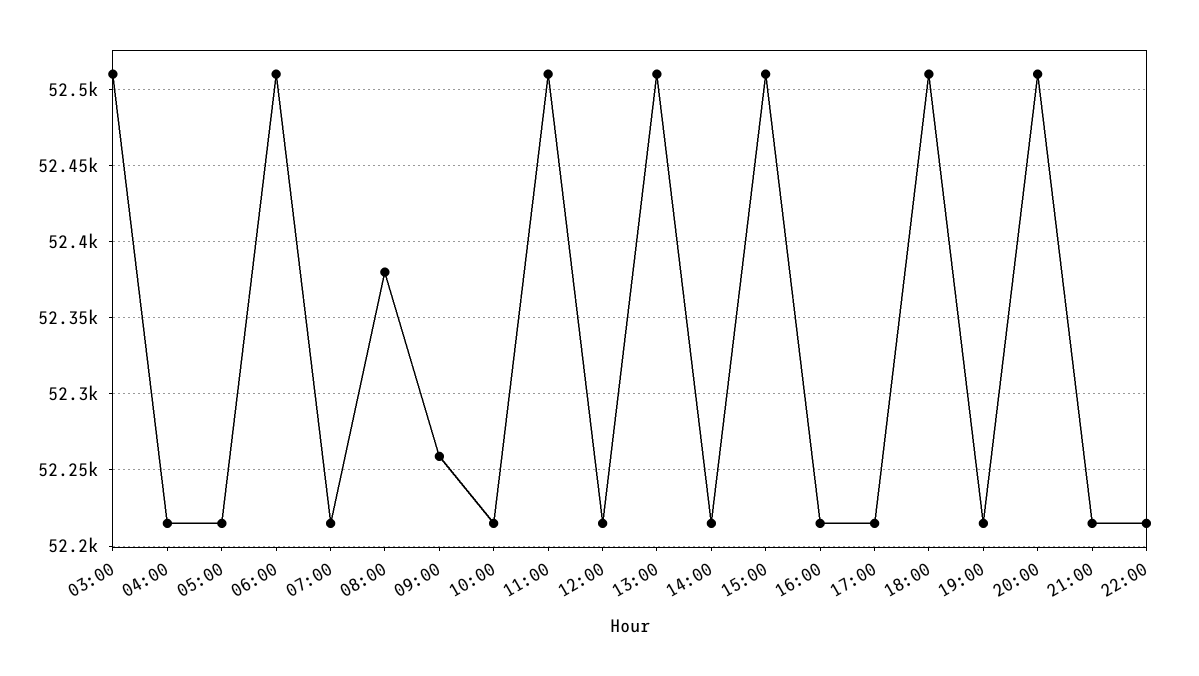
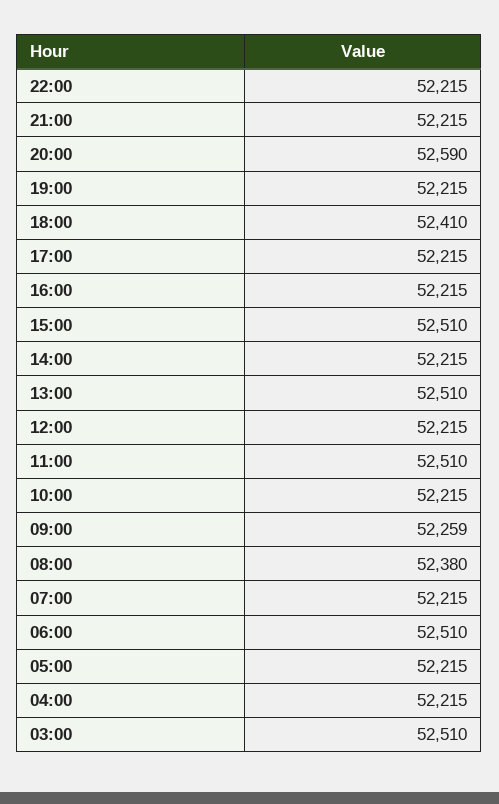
18:00: 52510 -> 52410
20:00: 52510 -> 52590

